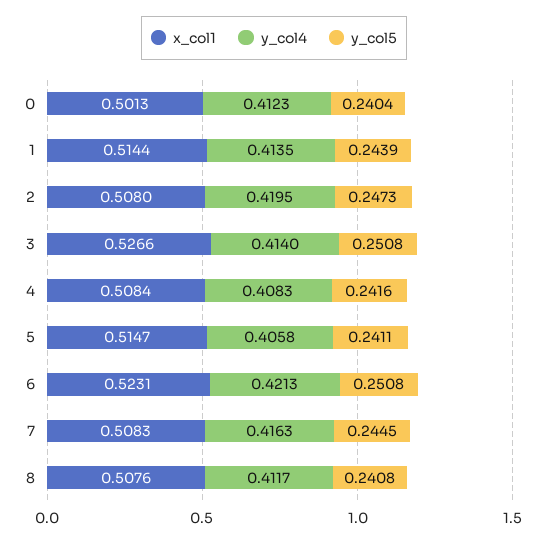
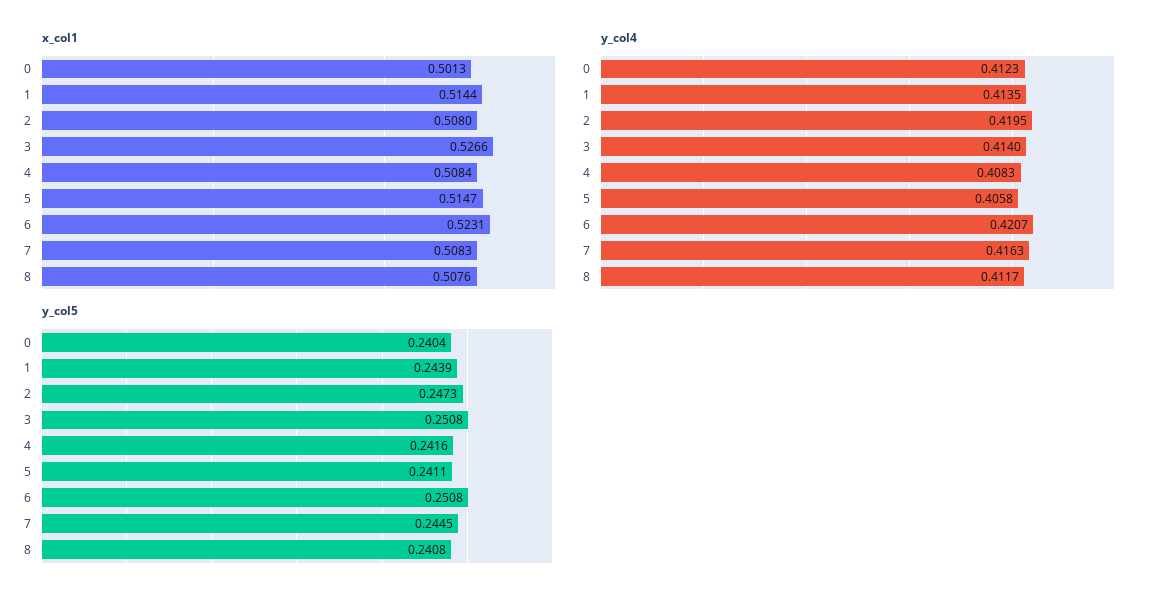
y_col4, 6: 0.4213 -> 0.4207

